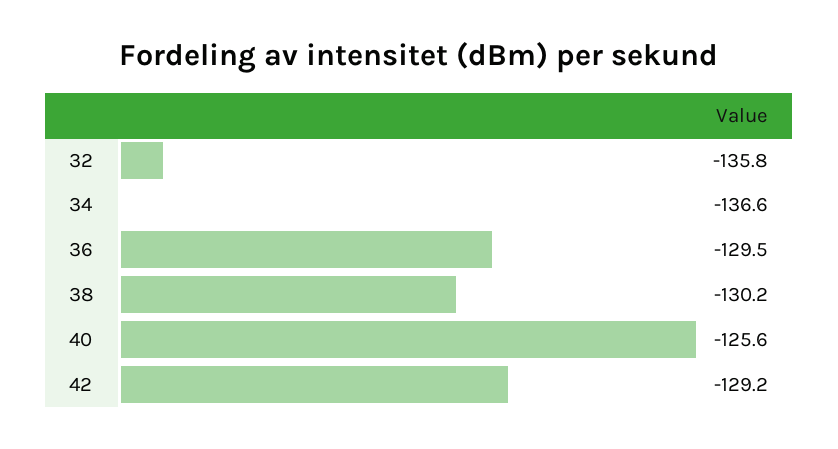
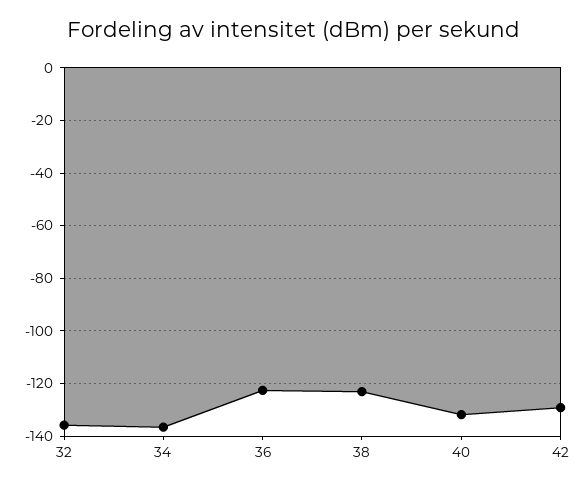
36: -129.5 -> -122.5
38: -130.2 -> -122.5
40: -125.6 -> -132.5

